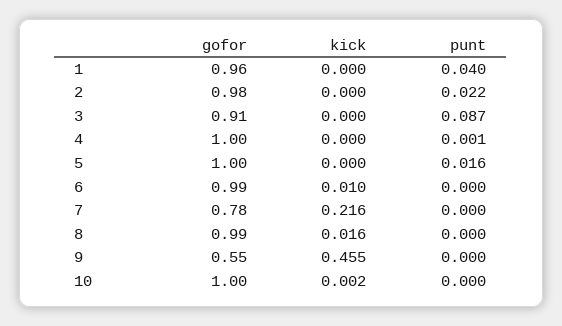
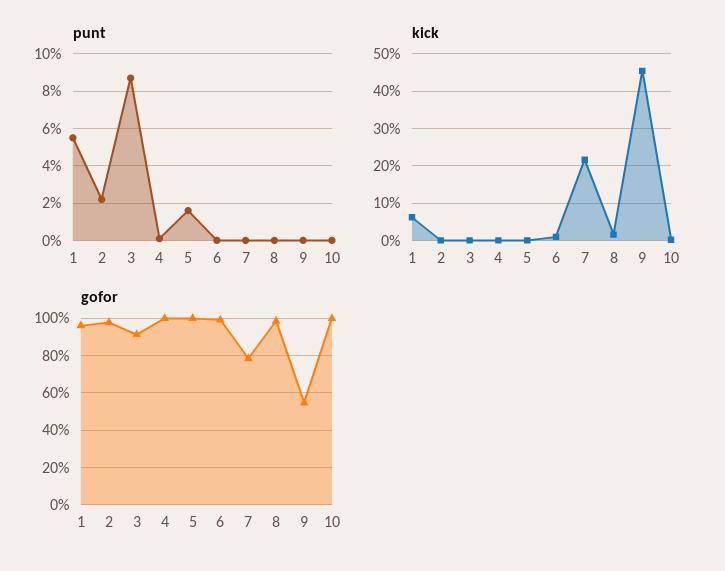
kick, 1: 0 -> 0.06
punt, 1: 0.04 -> 0.055

